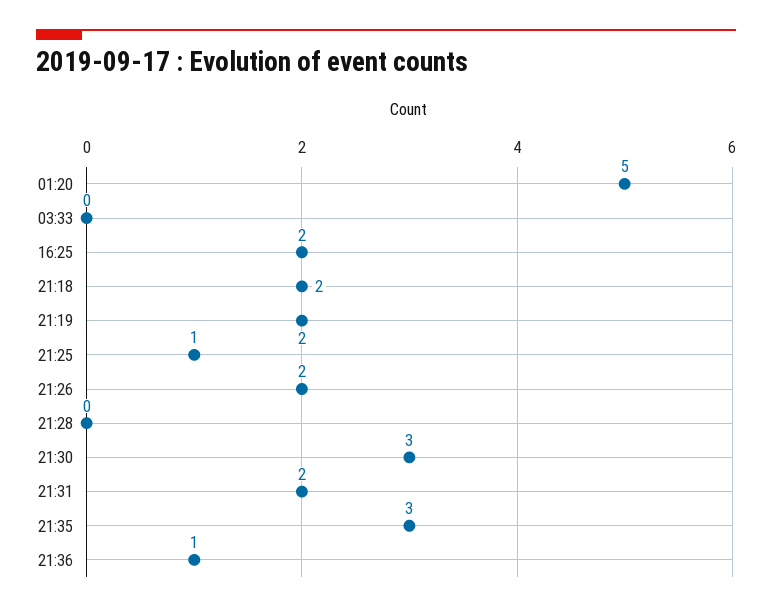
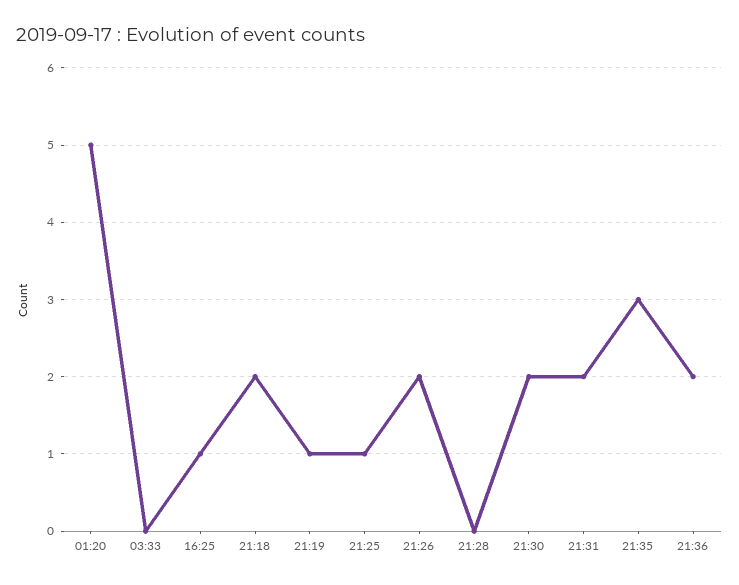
16:25: 2 -> 1
21:19: 2 -> 1
21:30: 3 -> 2
21:36: 1 -> 2

